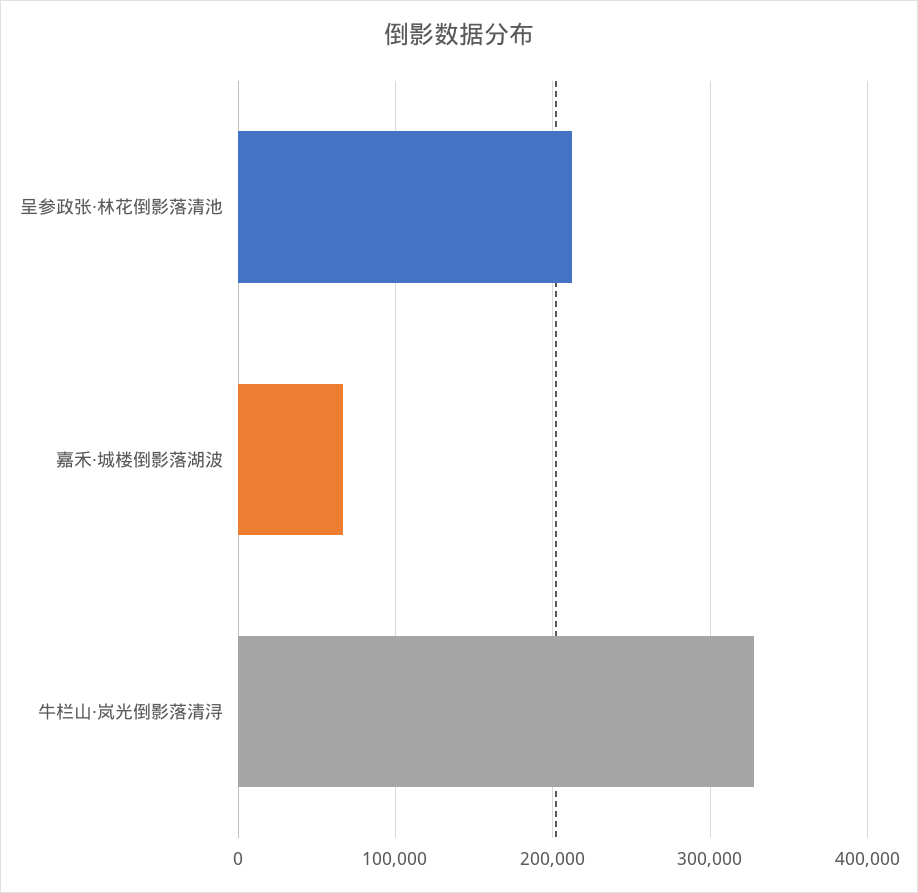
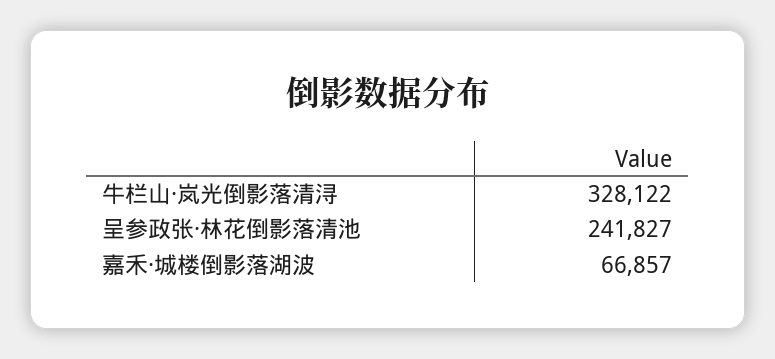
呈参政张·林花倒影落清池: 210000 -> 241827

